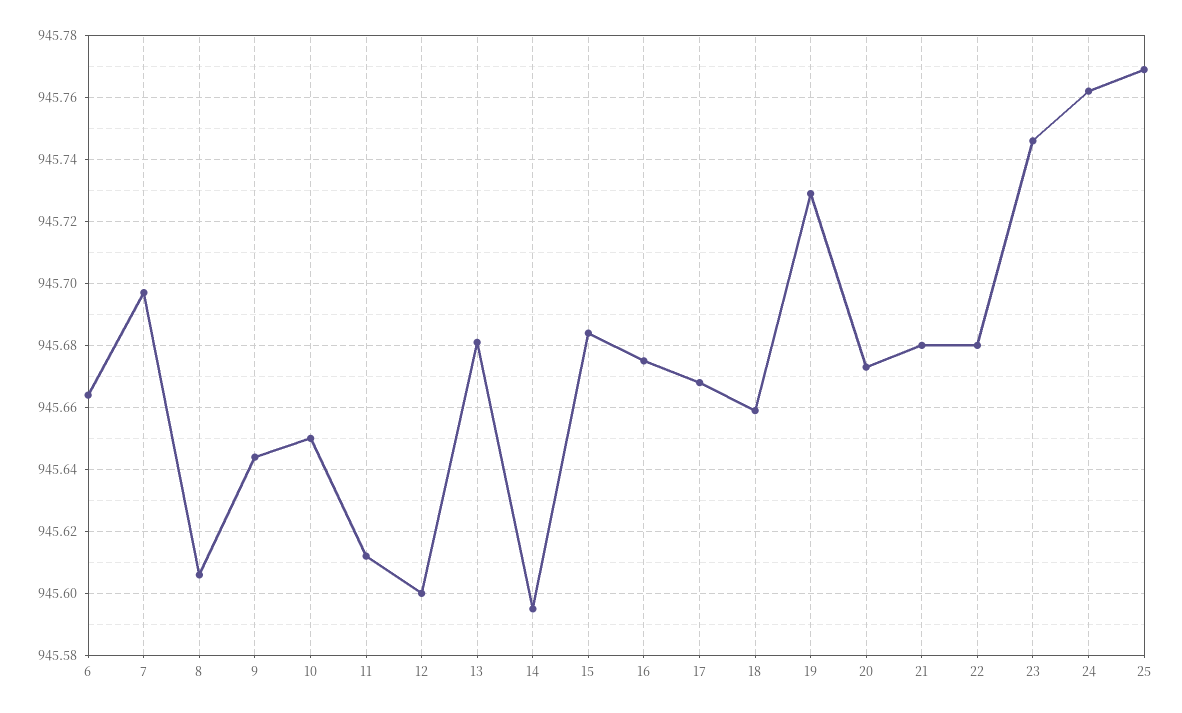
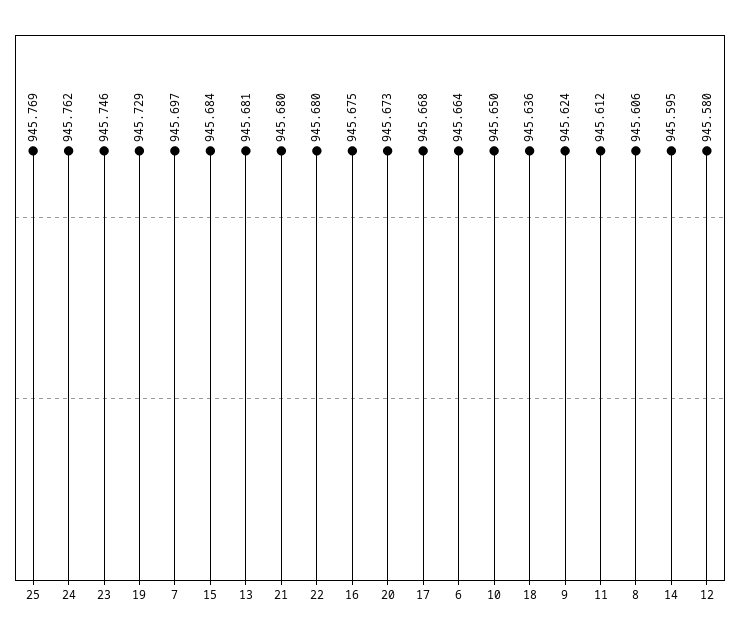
9: 945.645 -> 945.624
12: 945.6 -> 945.58
18: 945.66 -> 945.636

